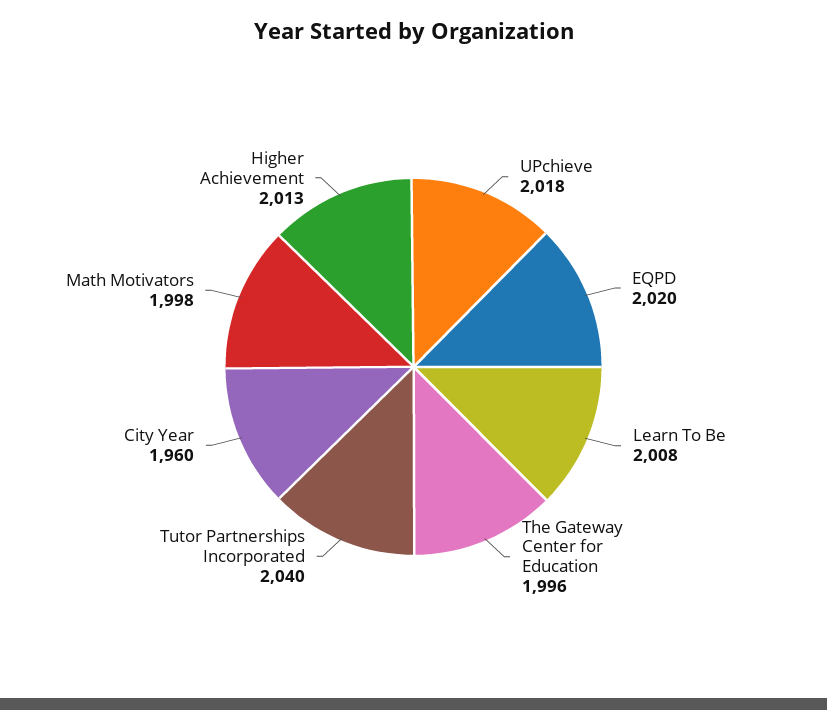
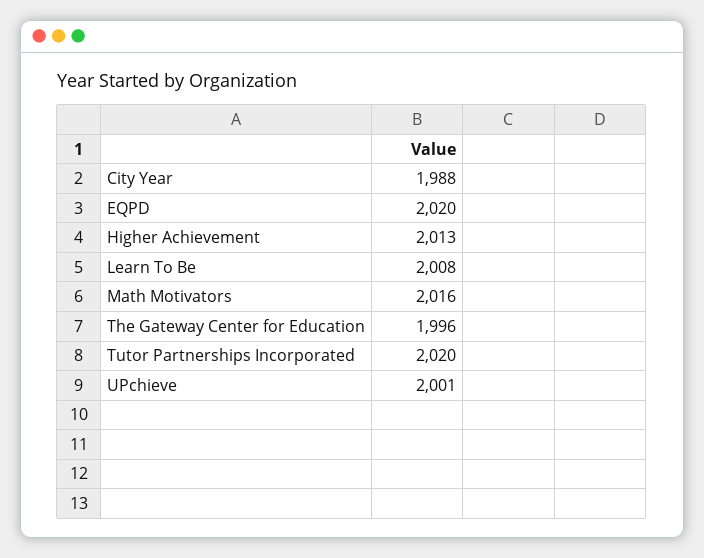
UPchieve: 2018 -> 2001
Tutor Partnerships Incorporated: 2040 -> 2020
City Year: 1960 -> 1988
Math Motivators: 1998 -> 2016

